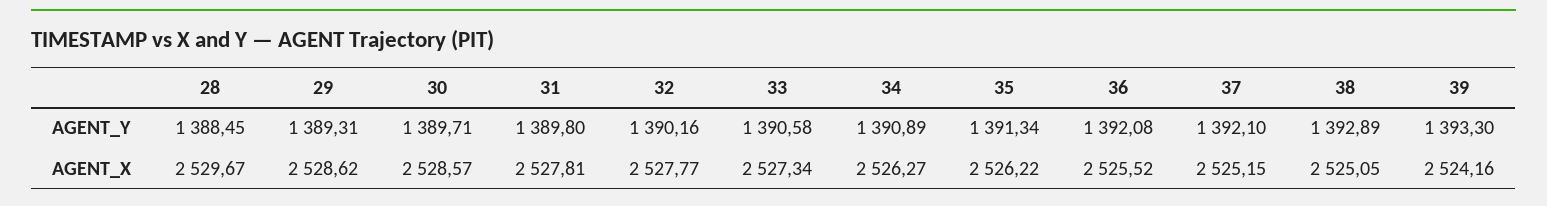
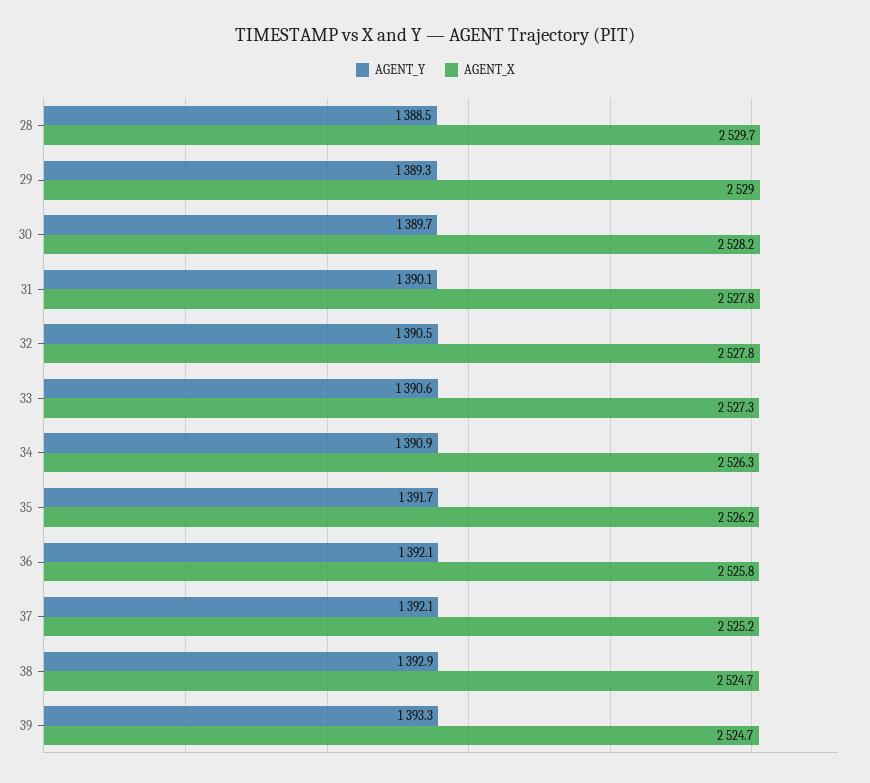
AGENT_Y, 31: 1389.8 -> 1390.1
AGENT_Y, 32: 1390.16 -> 1390.5
AGENT_Y, 35: 1391.34 -> 1391.7
AGENT_X, 29: 2528.62 -> 2529
AGENT_X, 30: 2528.57 -> 2528.2
AGENT_X, 36: 2525.52 -> 2525.8
AGENT_X, 38: 2525.05 -> 2524.7
AGENT_X, 39: 2524.16 -> 2524.7

